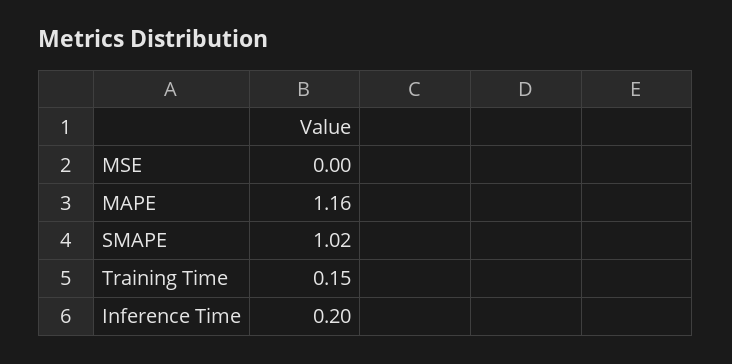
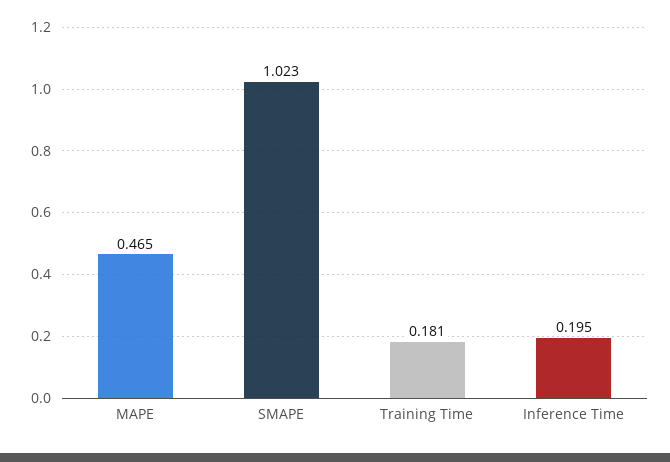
MSE: 0 -> none
MAPE: 1.16 -> 0.465
Training Time: 0.15 -> 0.181

